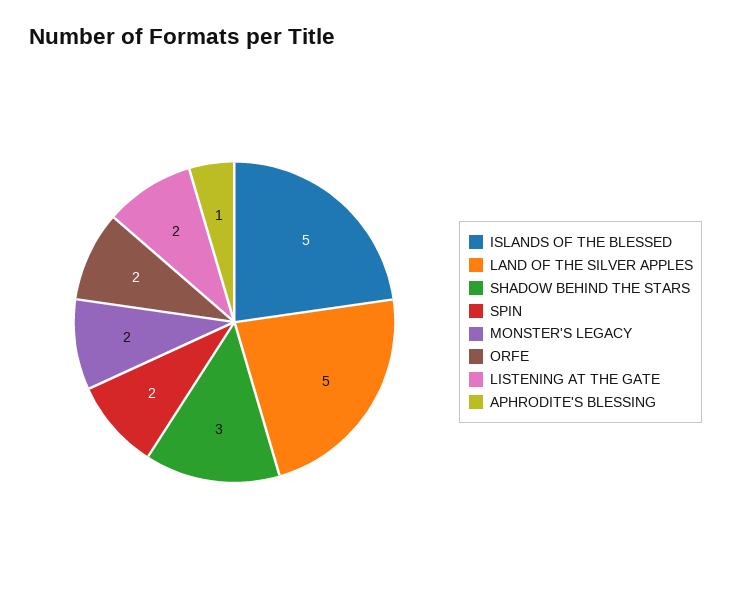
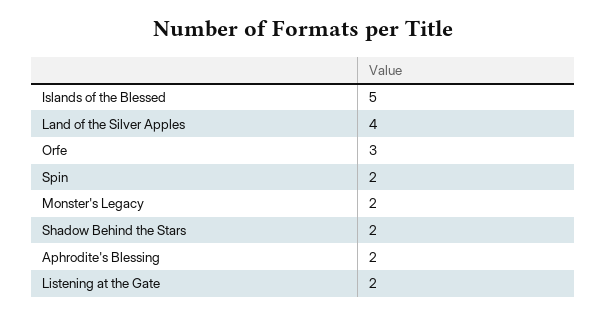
LAND OF THE SILVER APPLES: 5 -> 4
SHADOW BEHIND THE STARS: 3 -> 2
ORFE: 2 -> 3
APHRODITE'S BLESSING: 1 -> 2

